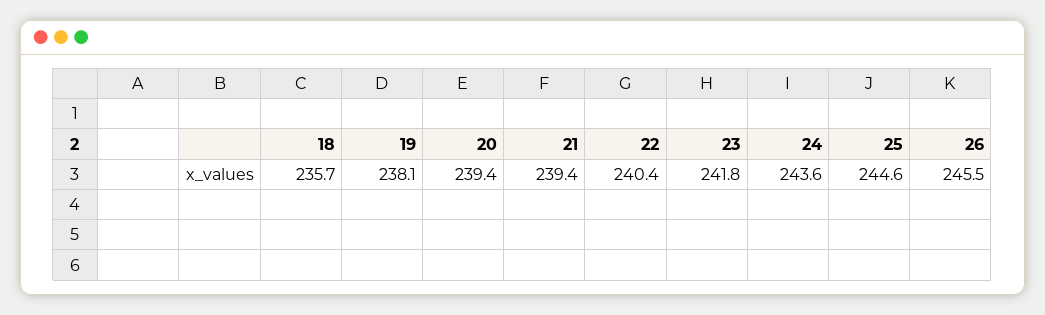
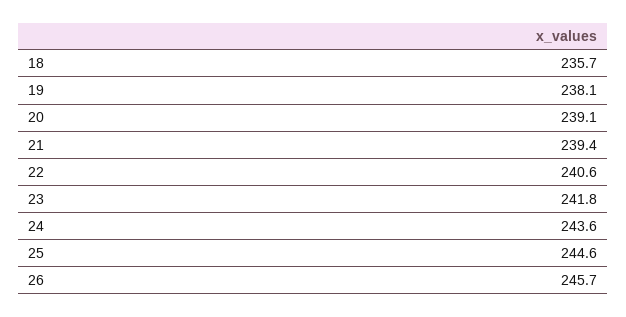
20: 239.4 -> 239.1
22: 240.4 -> 240.6
26: 245.5 -> 245.7

